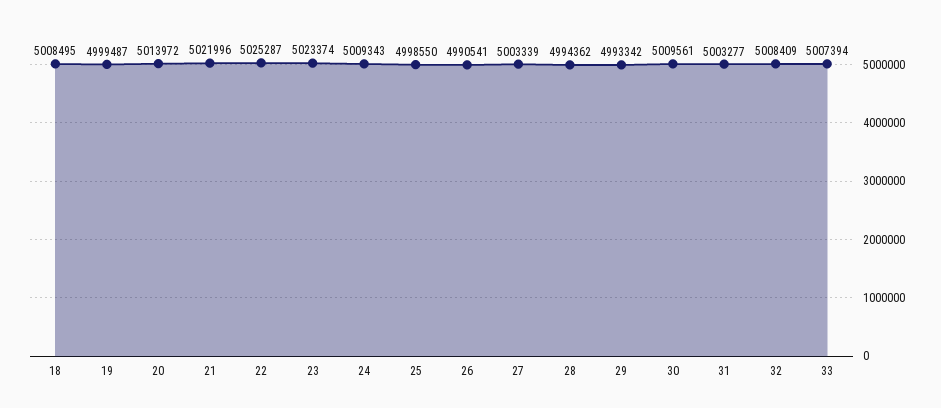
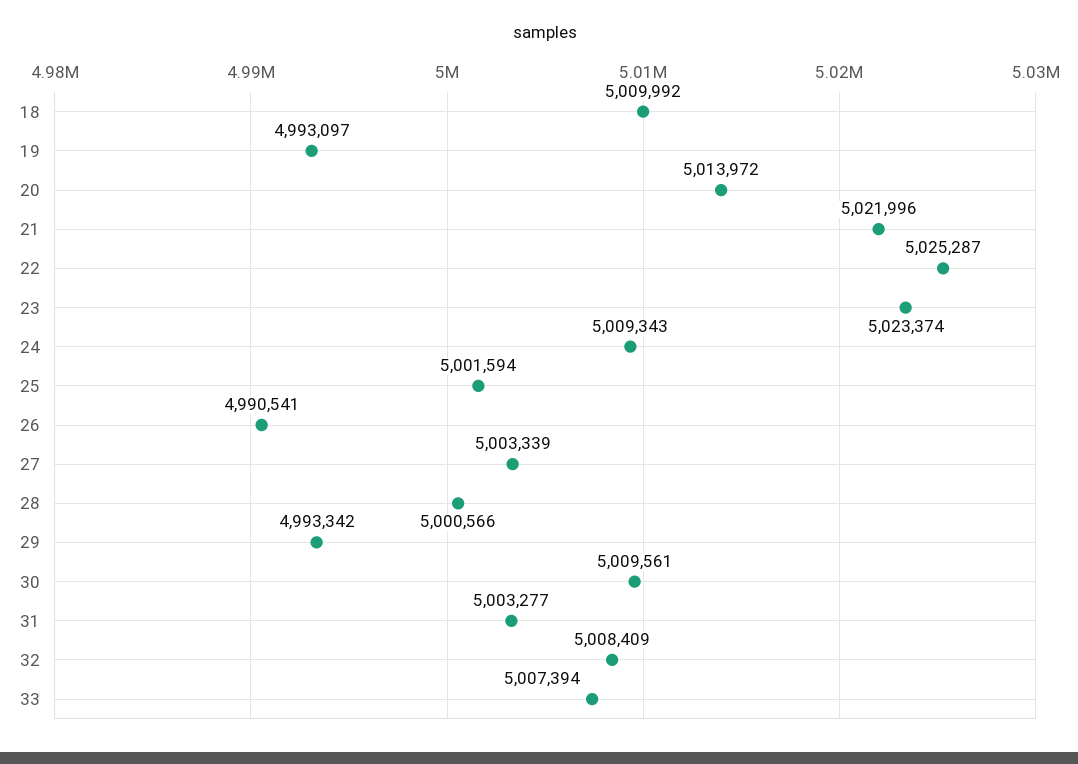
18: 5008495 -> 5009992
19: 4999487 -> 4993097
25: 4998550 -> 5001594
28: 4994362 -> 5000566

